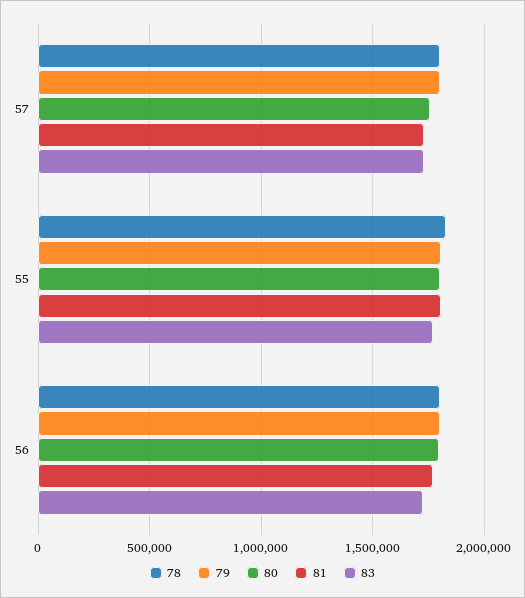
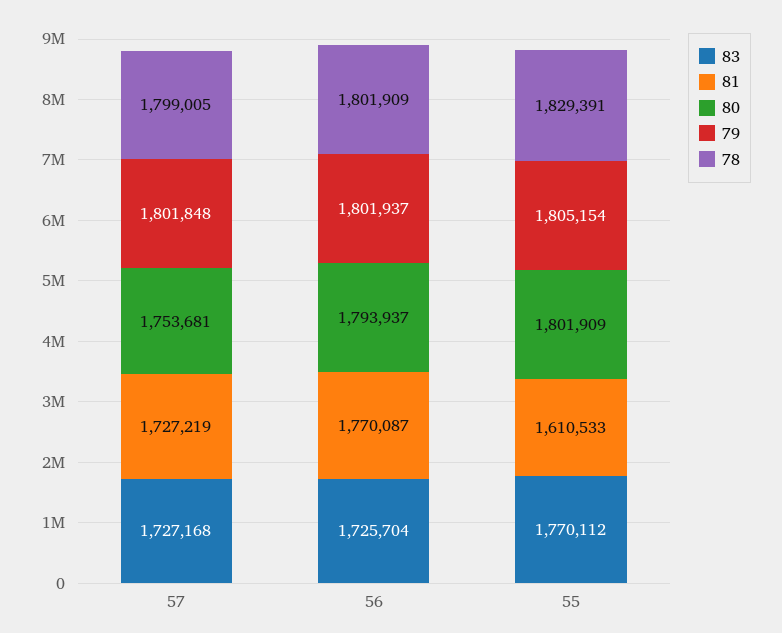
81, 55: 1800000 -> 1610533

